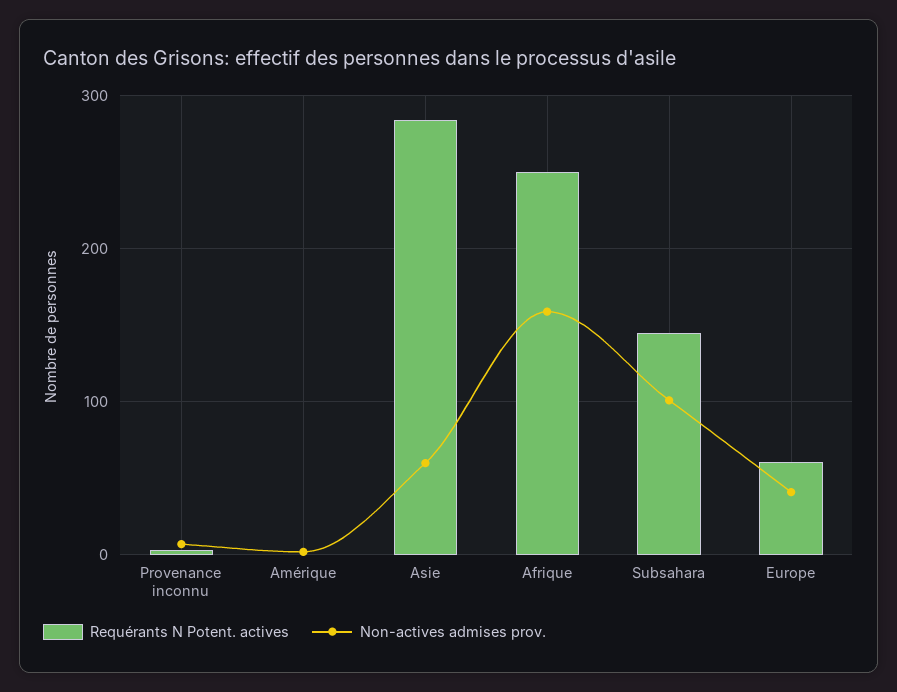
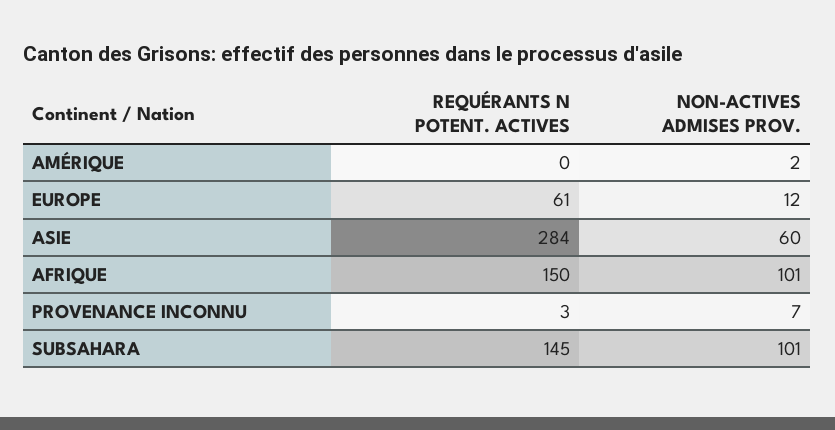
Requérants N Potent. actives, Afrique: 250 -> 150
Non-actives admises prov., Afrique: 160 -> 101
Non-actives admises prov., Europe: 40 -> 12

